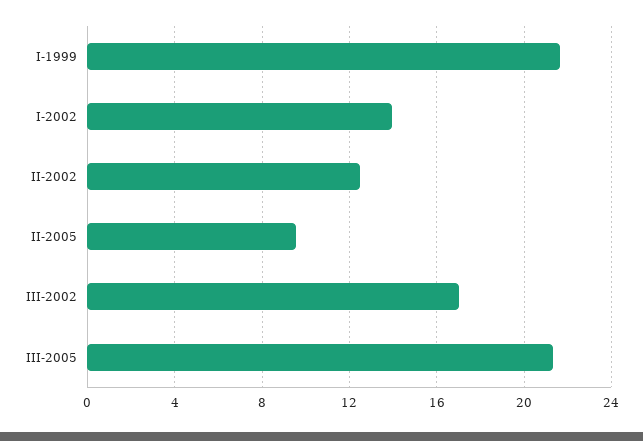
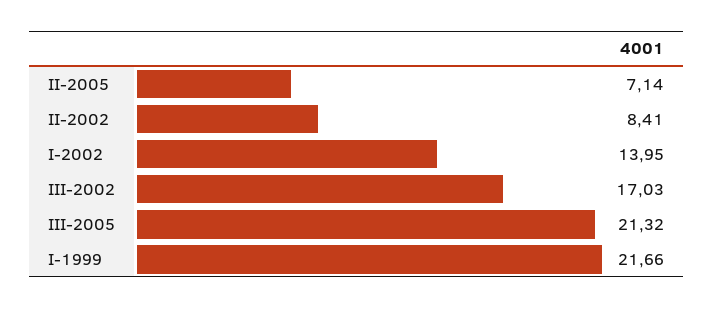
II-2002: 12.5 -> 8.41
II-2005: 9.5 -> 7.14

